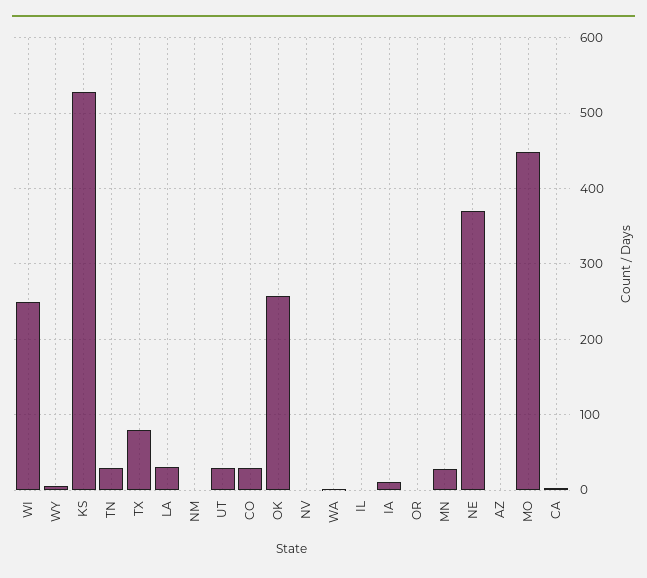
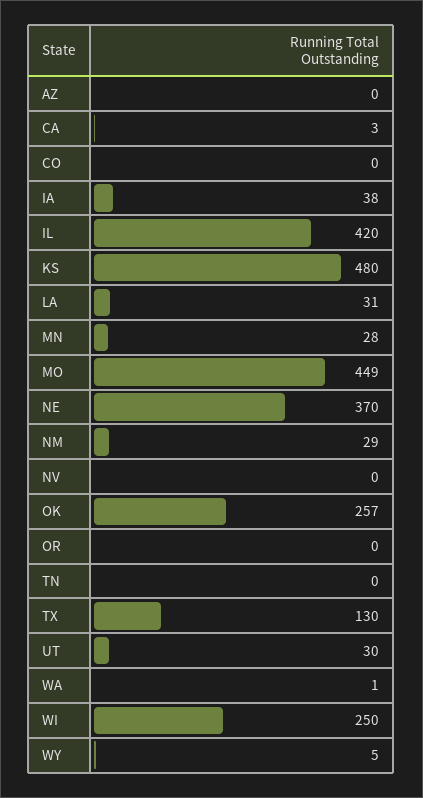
KS: 530 -> 480
TN: 30 -> 0
TX: 80 -> 130
NM: 0 -> 29
CO: 30 -> 0
IL: 0 -> 420
IA: 10 -> 38

